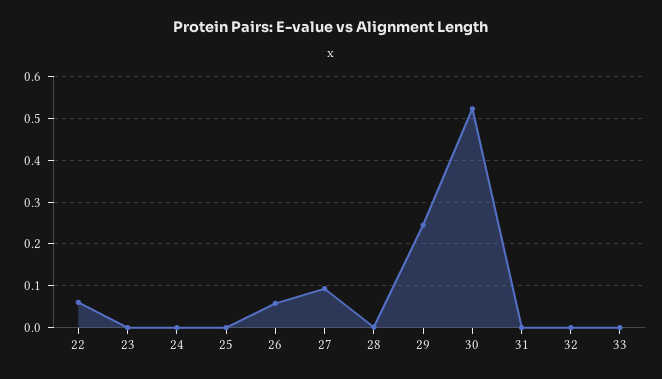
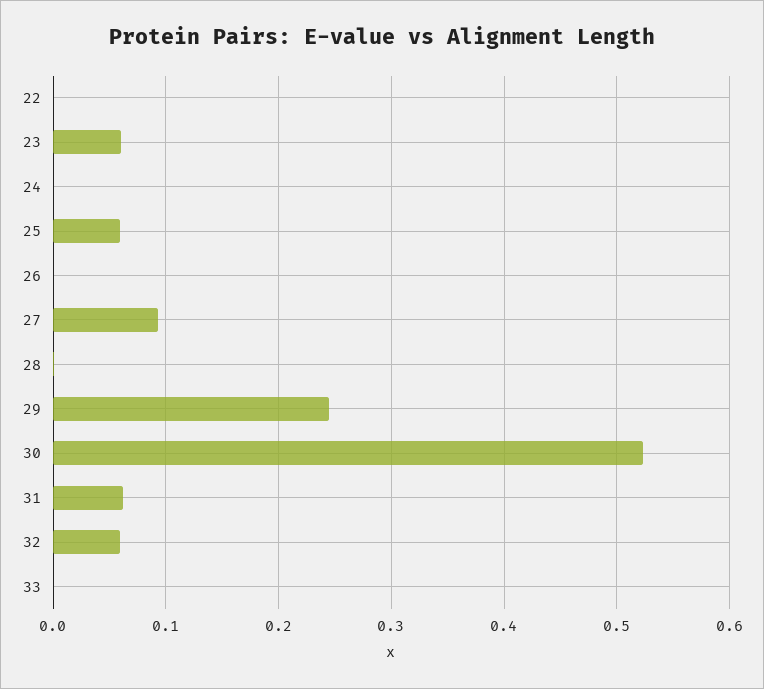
22: 0.06 -> 0
23: 0 -> 0.06
25: 0 -> 0.06
26: 0.06 -> 0
31: 0 -> 0.06
32: 0 -> 0.06

